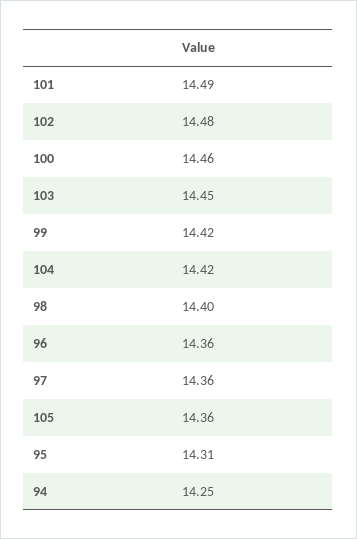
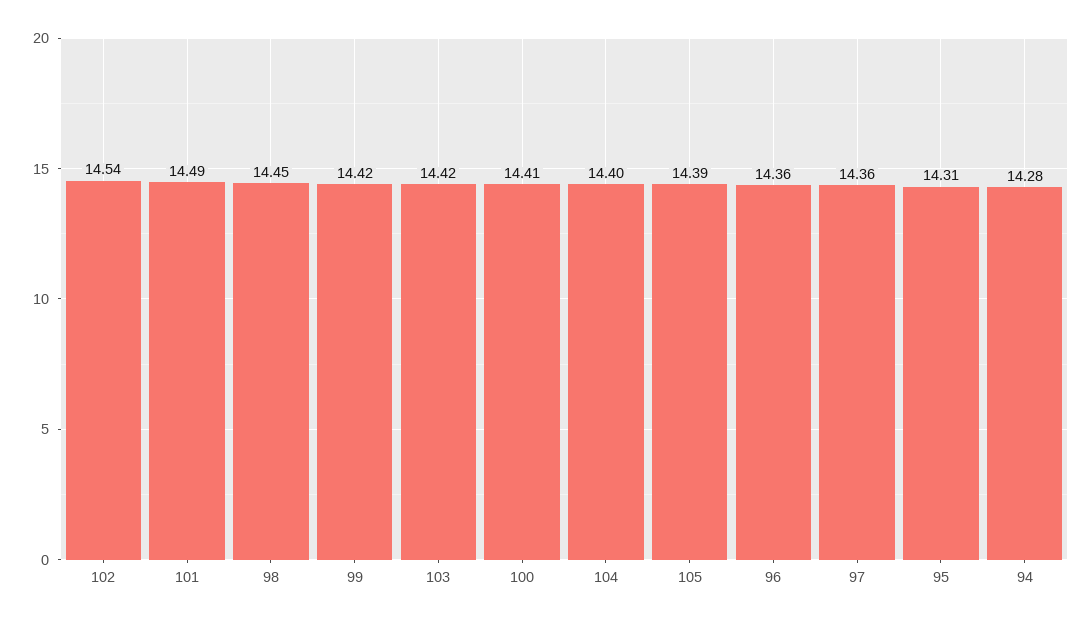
102: 14.48 -> 14.54
100: 14.46 -> 14.41
103: 14.45 -> 14.42
104: 14.42 -> 14.4
98: 14.4 -> 14.45
105: 14.36 -> 14.39
94: 14.25 -> 14.28

